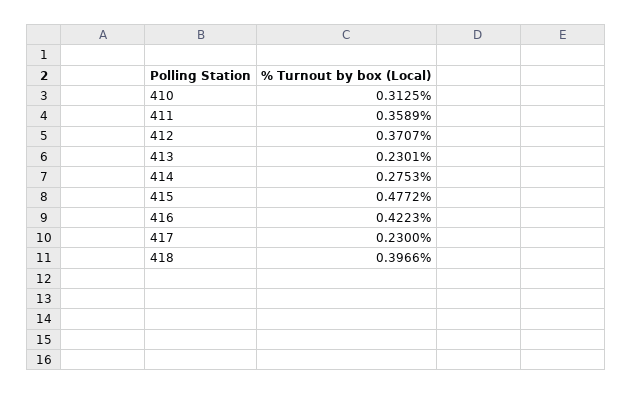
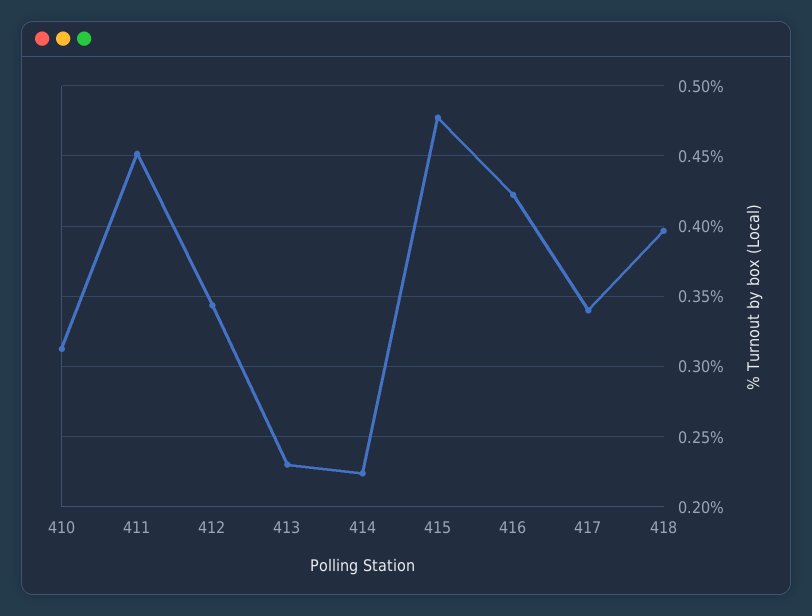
411: 0.3589 -> 0.45
412: 0.3707 -> 0.345
414: 0.2753 -> 0.225
417: 0.23 -> 0.34

